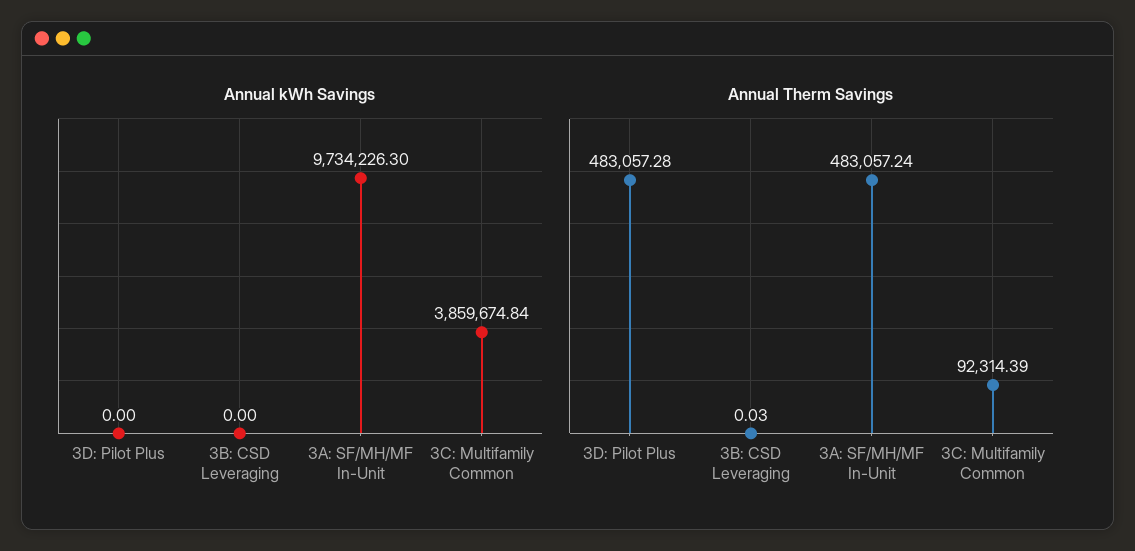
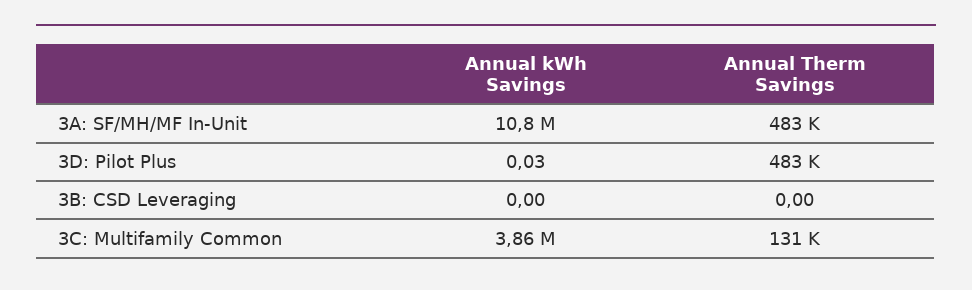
Annual kWh Savings, 3D: Pilot Plus: 0 -> 0.03
Annual kWh Savings, 3A: SF/MH/MF In-Unit: 9734226.3 -> 10800000
Annual Therm Savings, 3B: CSD Leveraging: 0.03 -> 0
Annual Therm Savings, 3C: Multifamily Common: 92314.39 -> 131000

